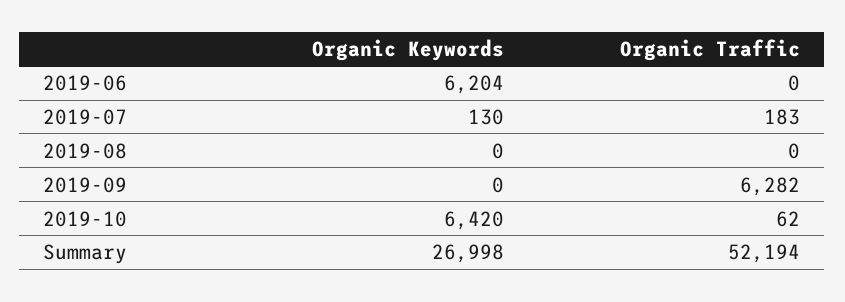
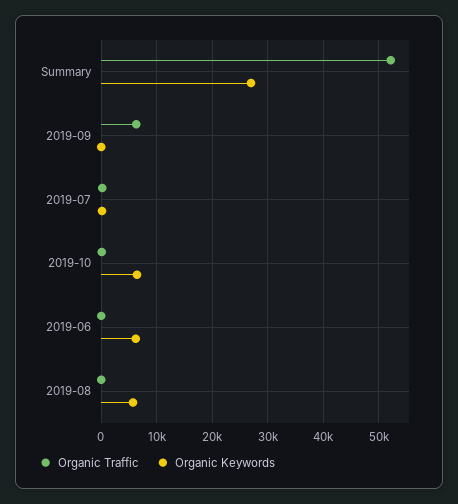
Organic Keywords, 2019-08: 0 -> 6000

